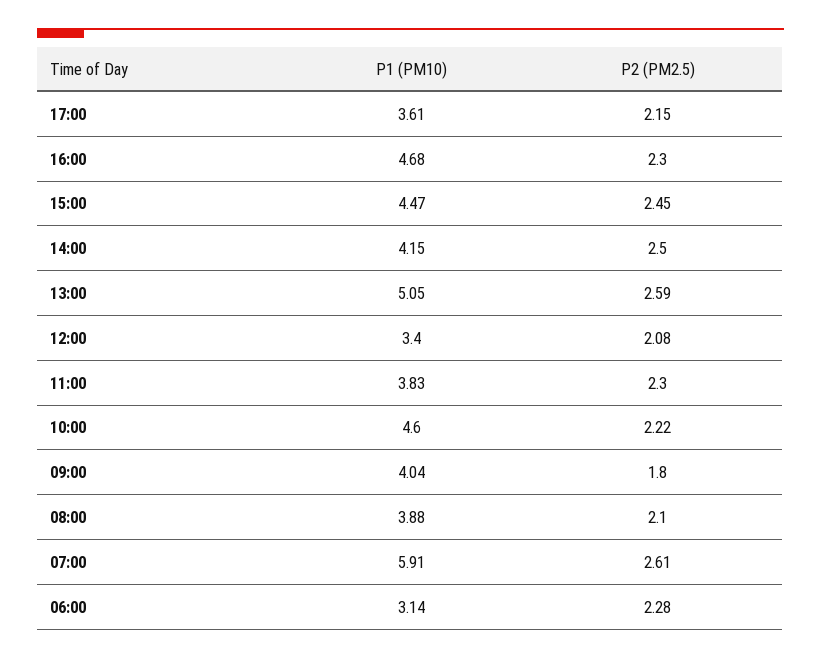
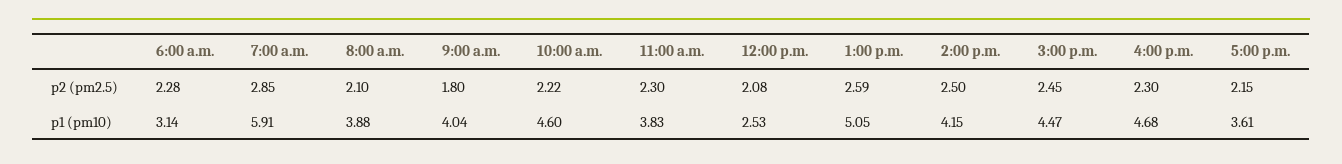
P1 (PM10), 12:00: 3.4 -> 2.53
P2 (PM2.5), 07:00: 2.61 -> 2.85

